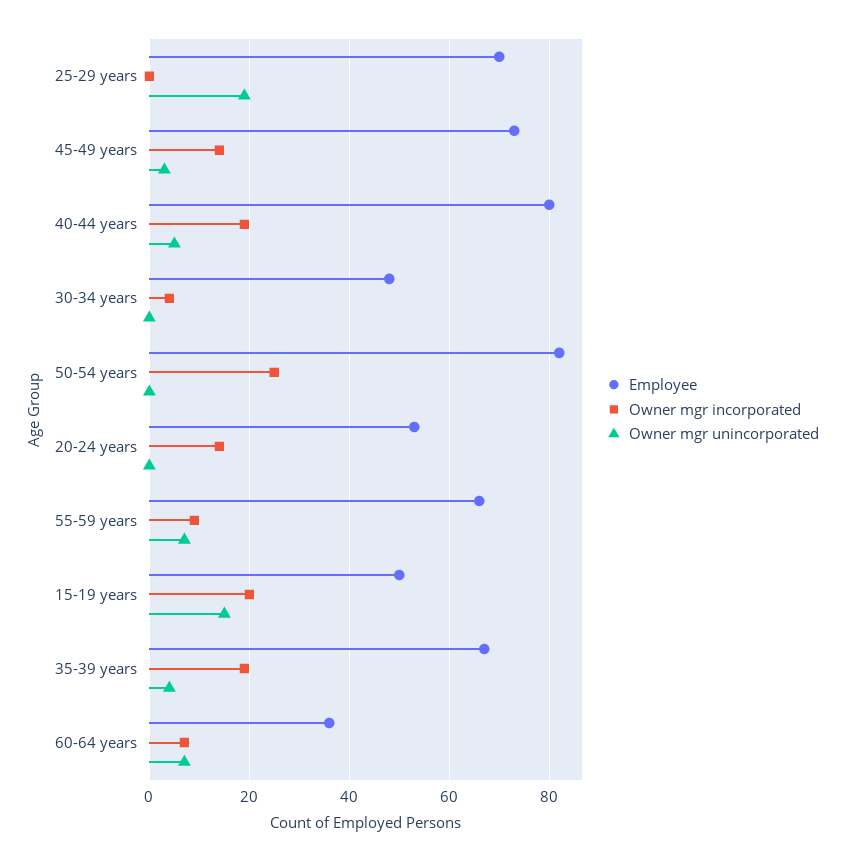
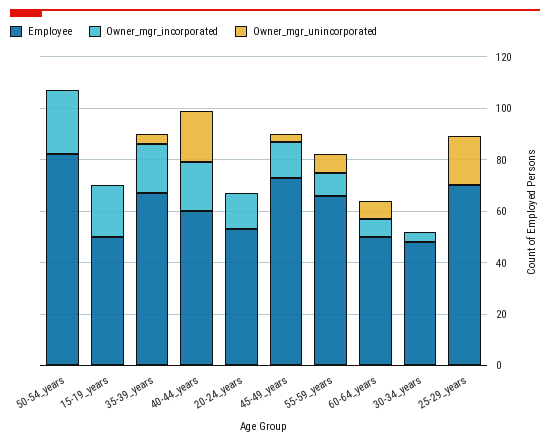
Employee, 40-44 years: 80 -> 60
Owner mgr unincorporated, 40-44 years: 5 -> 20
Owner mgr unincorporated, 15-19 years: 15 -> 0
Employee, 60-64 years: 35 -> 50

